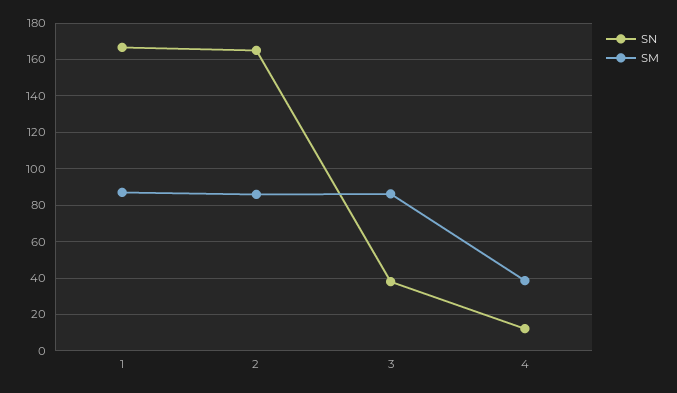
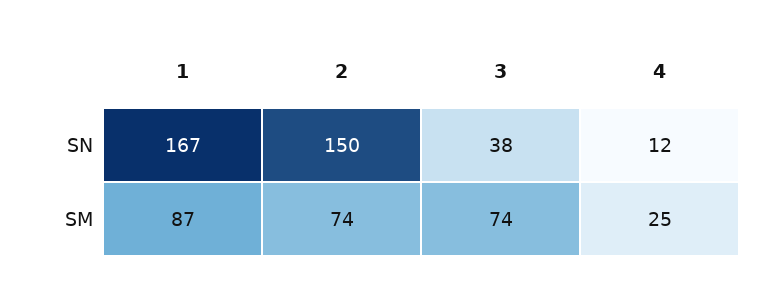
SN, 2: 165 -> 150
SM, 2: 85 -> 74
SM, 3: 85 -> 74
SM, 4: 40 -> 25

